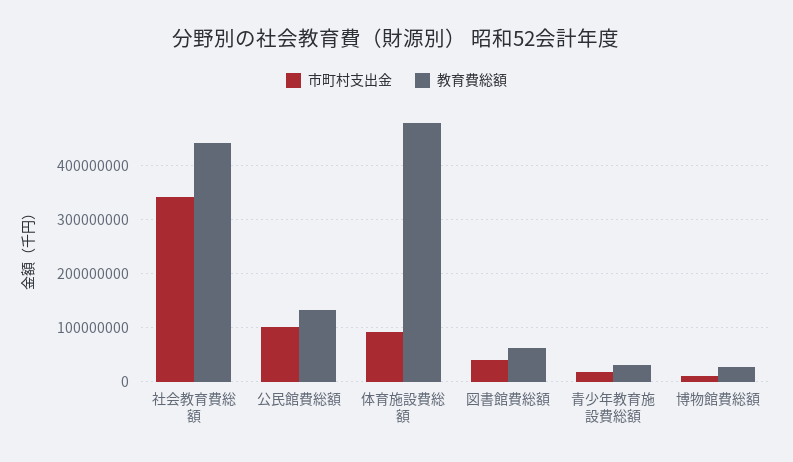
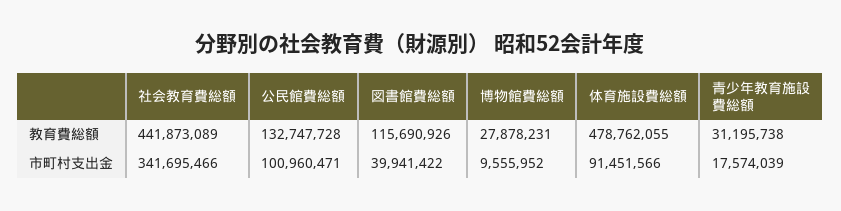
教育費総額, 図書館費総額: 60000000 -> 115690926

